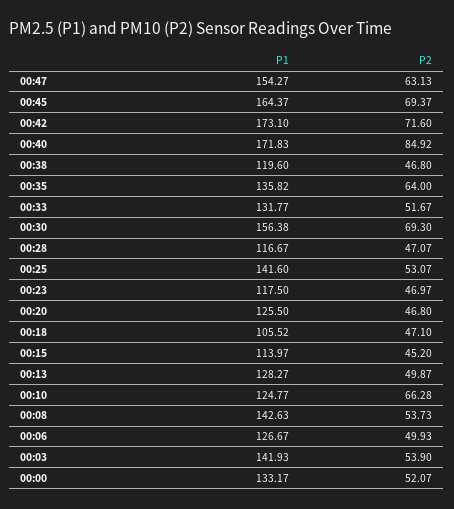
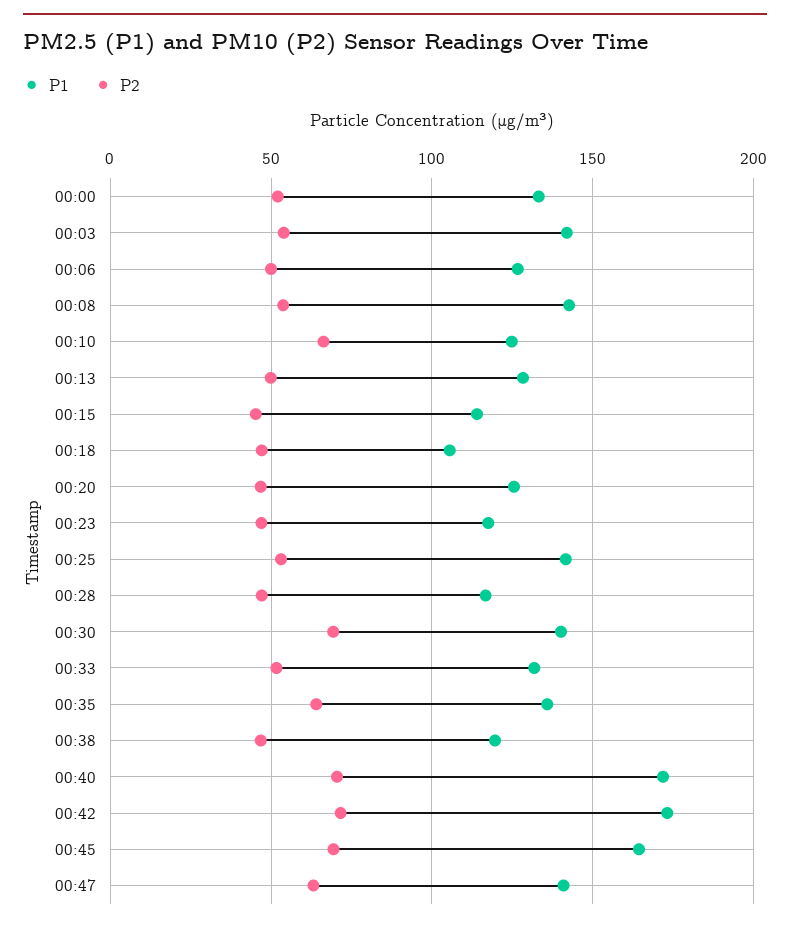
P1, 00:47: 154.27 -> 140
P2, 00:40: 84.92 -> 70
P1, 00:30: 156.38 -> 140

